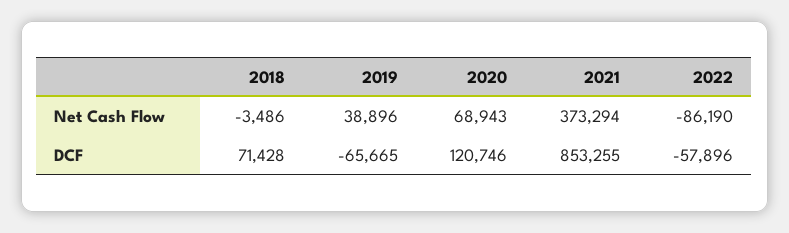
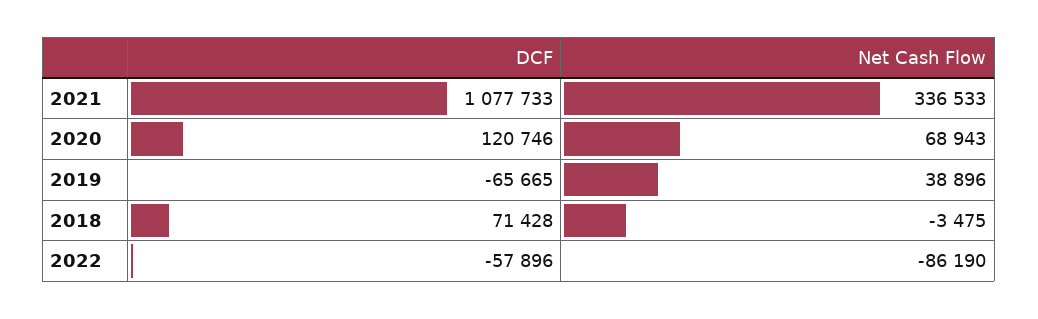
2018, Net Cash Flow: -3486 -> -3475
2021, Net Cash Flow: 373294 -> 336533
2021, DCF: 853255 -> 1077733

